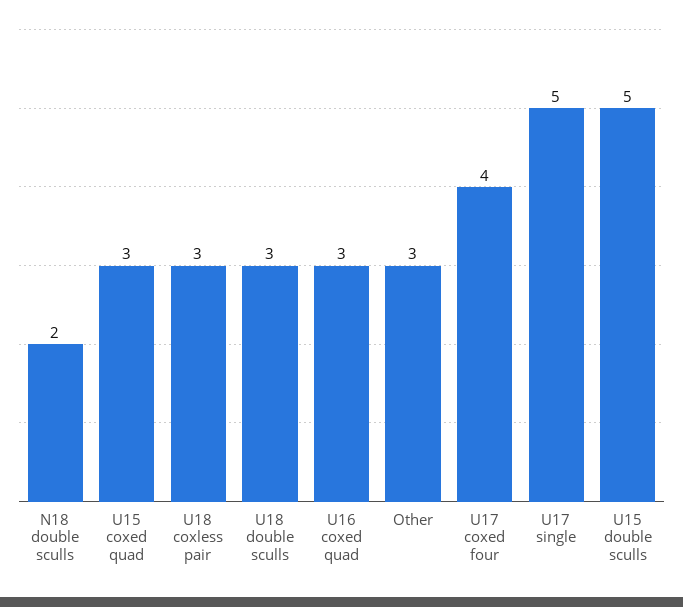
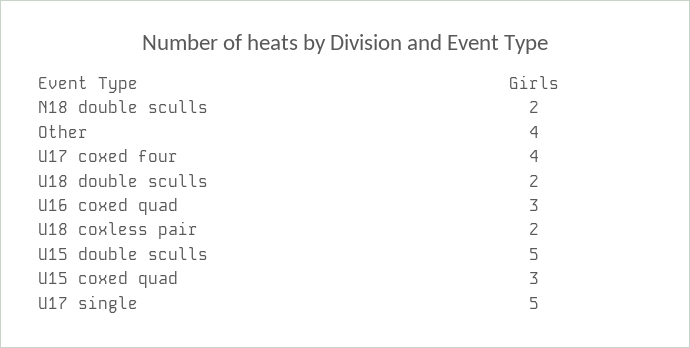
U18 coxless pair: 3 -> 2
U18 double sculls: 3 -> 2
Other: 3 -> 4

